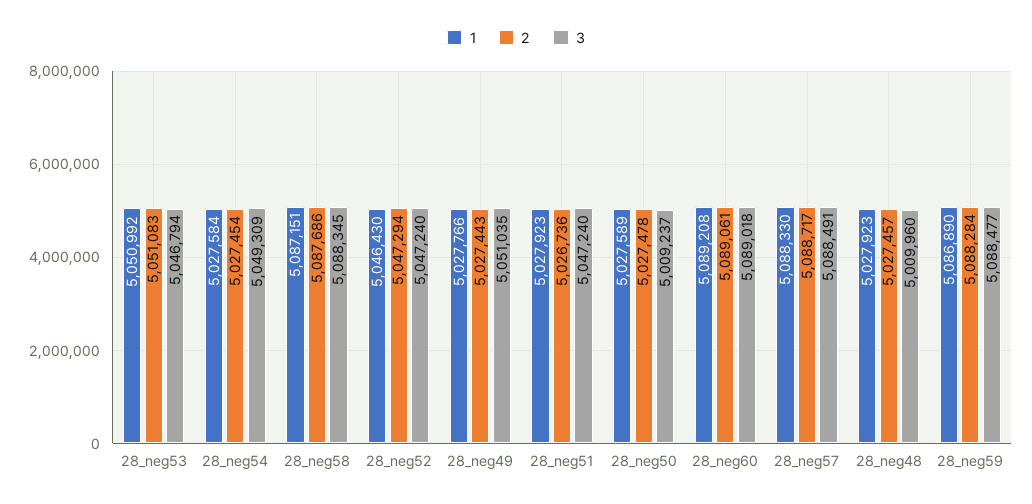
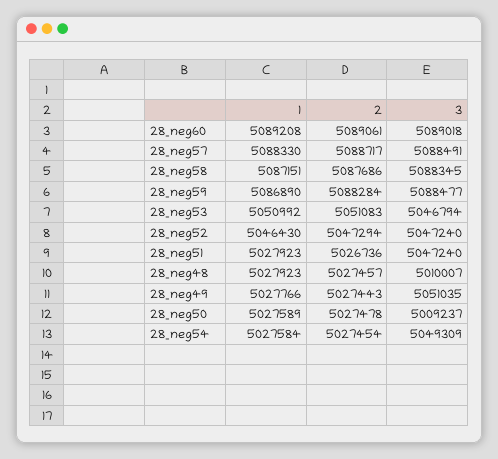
3, 28_neg48: 5009960 -> 5010007

